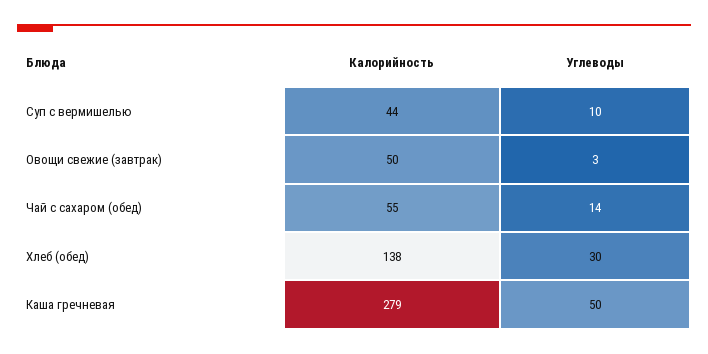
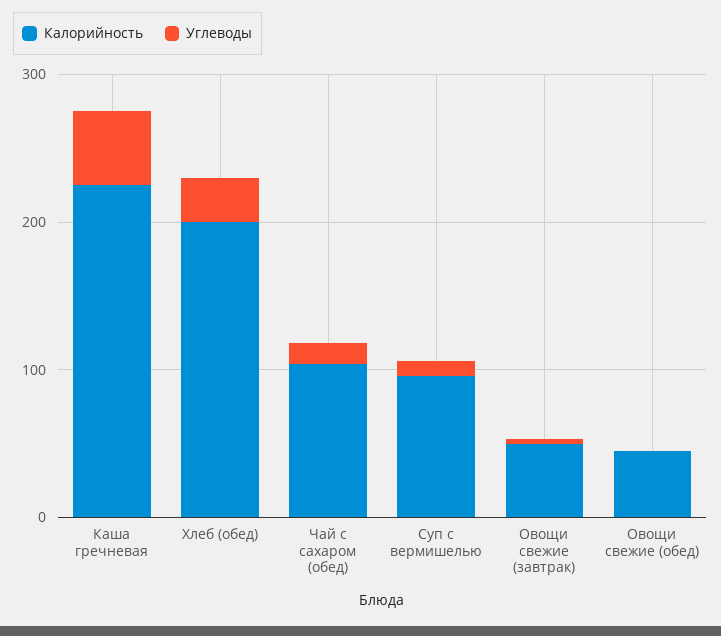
Калорийность, Суп с вермишелью: 44 -> 100
Калорийность, Чай с сахаром (обед): 55 -> 100
Калорийность, Хлеб (обед): 138 -> 200
Калорийность, Каша гречневая: 279 -> 220
Калорийность, Овощи свежие (обед): none -> 40
Углеводы, Овощи свежие (обед): none -> 0

